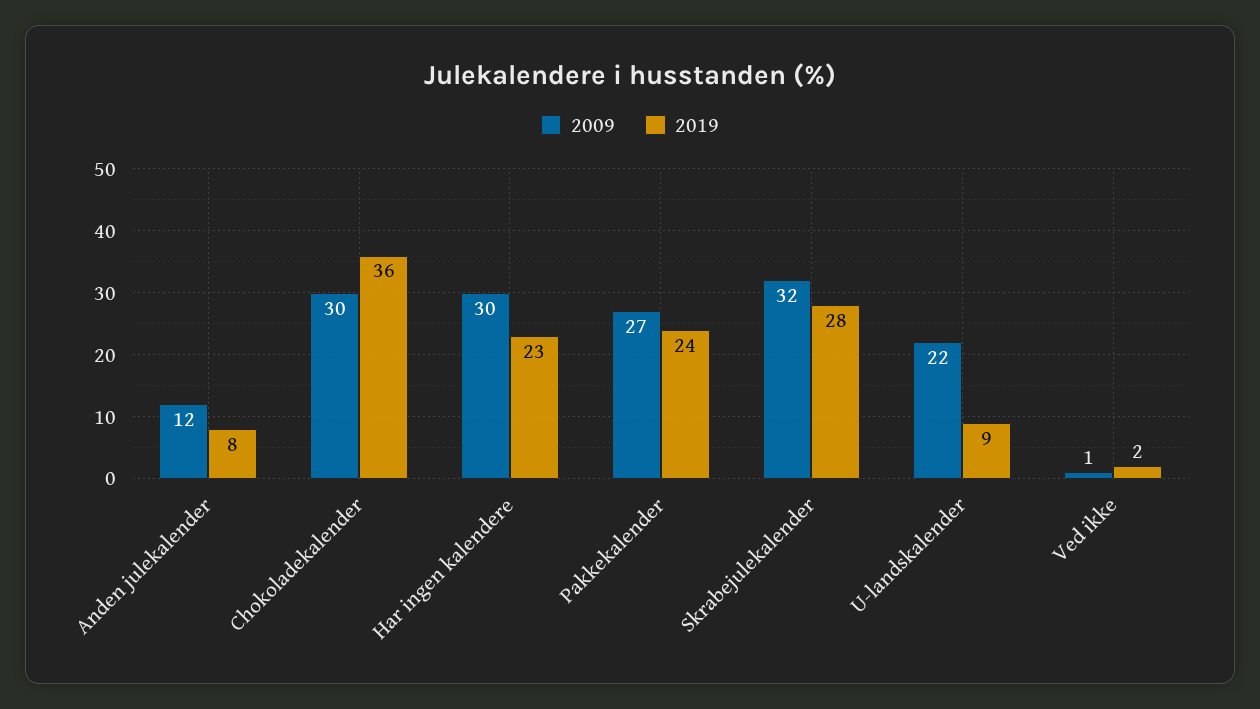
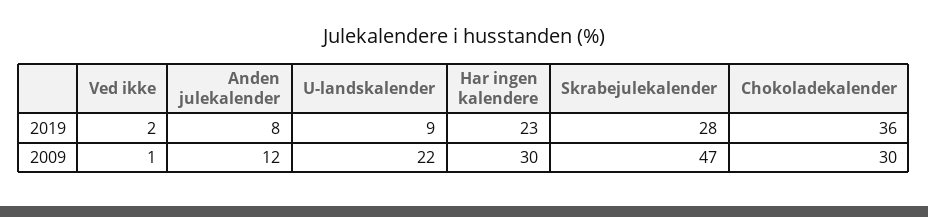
2009, Pakkekalender: 27 -> none
2019, Pakkekalender: 24 -> none
2009, Skrabejulekalender: 32 -> 47

